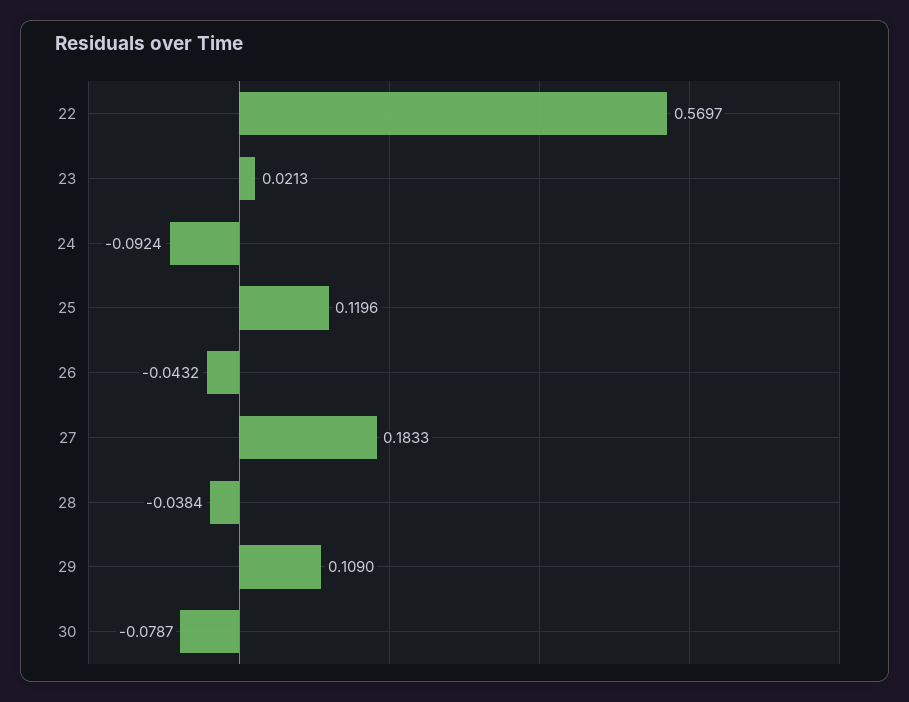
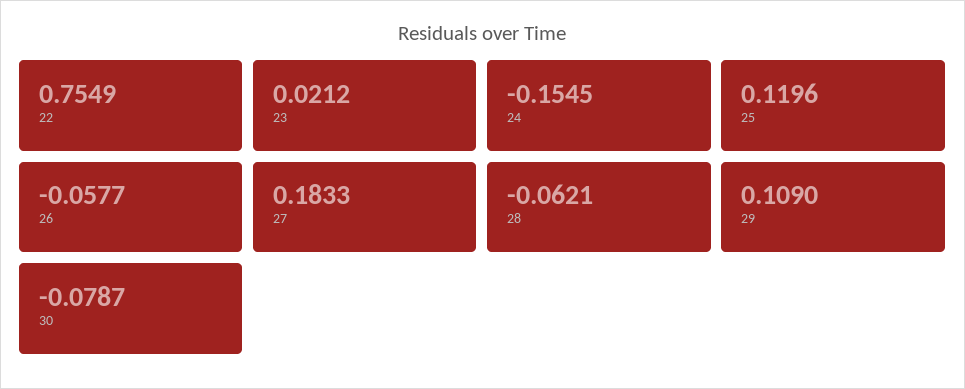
22: 0.5697 -> 0.7549
23: 0.0213 -> 0.0212
24: -0.0924 -> -0.1545
26: -0.0432 -> -0.0577
28: -0.0384 -> -0.0621

